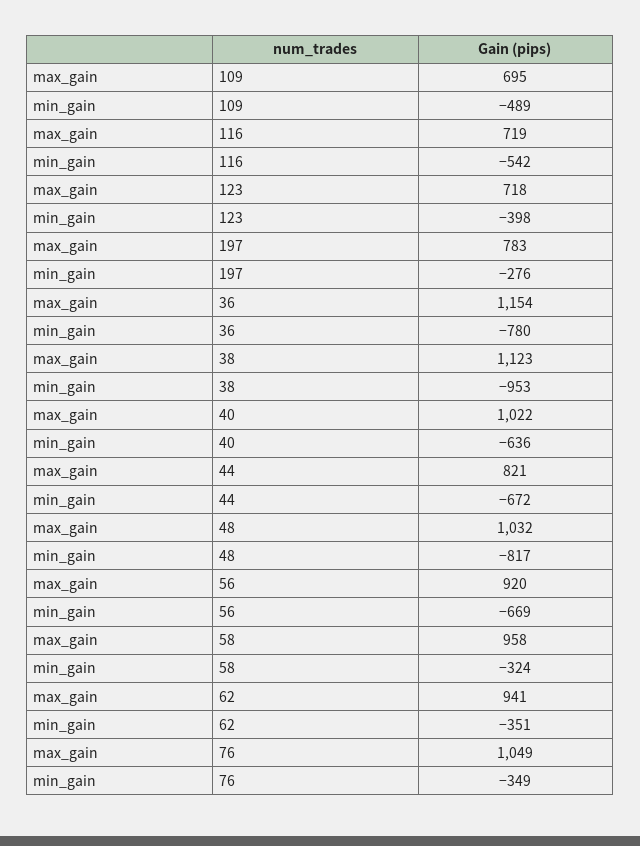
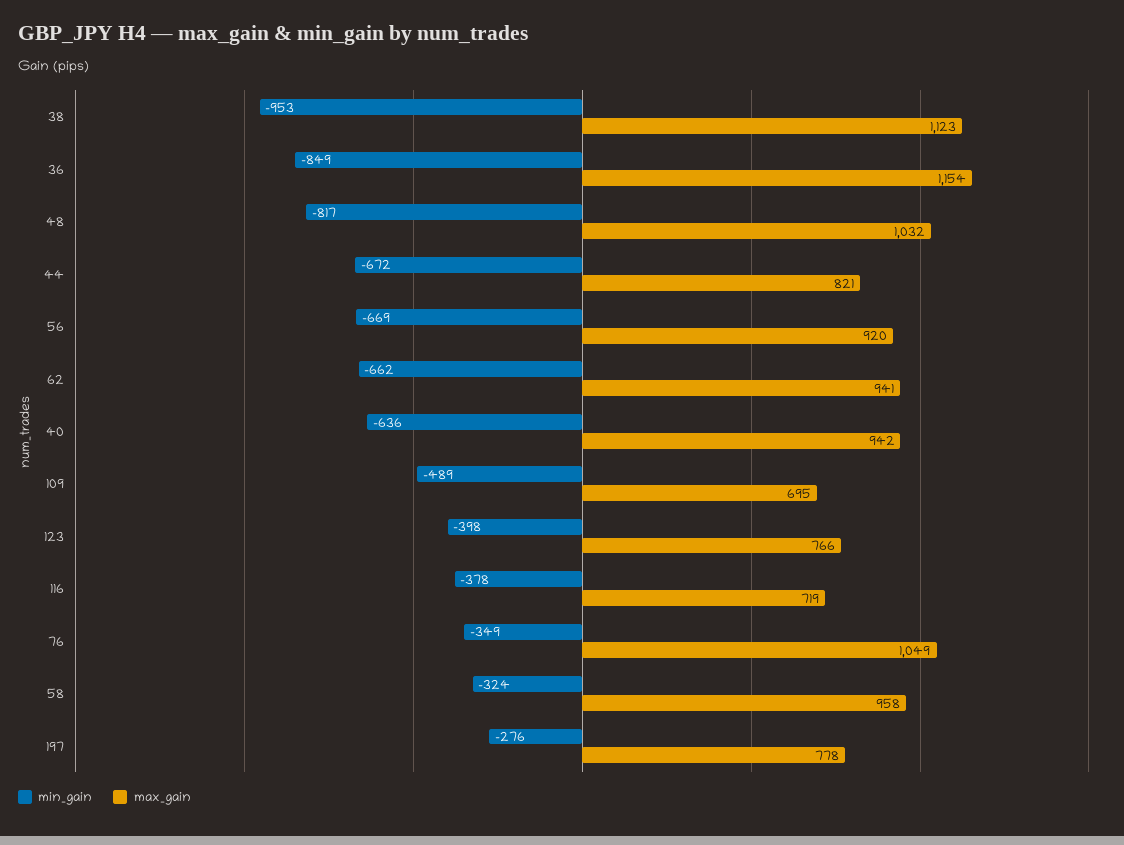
min_gain, 116: -542 -> -378
max_gain, 123: 718 -> 766
max_gain, 197: 783 -> 778
min_gain, 36: -780 -> -849
max_gain, 40: 1022 -> 942
min_gain, 62: -351 -> -662

